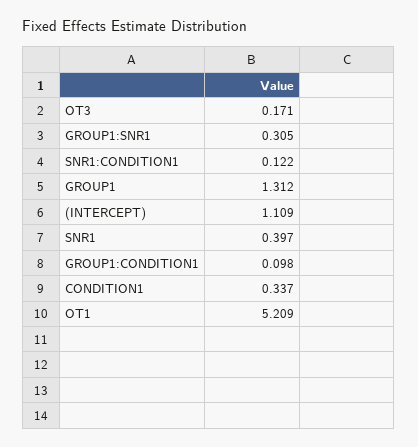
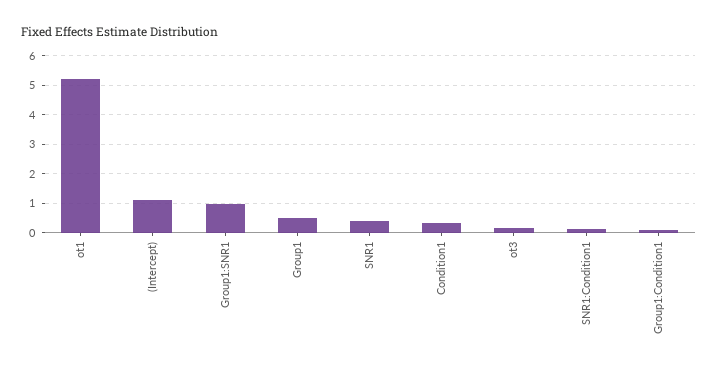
GROUP1:SNR1: 0.305 -> 1
GROUP1: 1.312 -> 0.5

